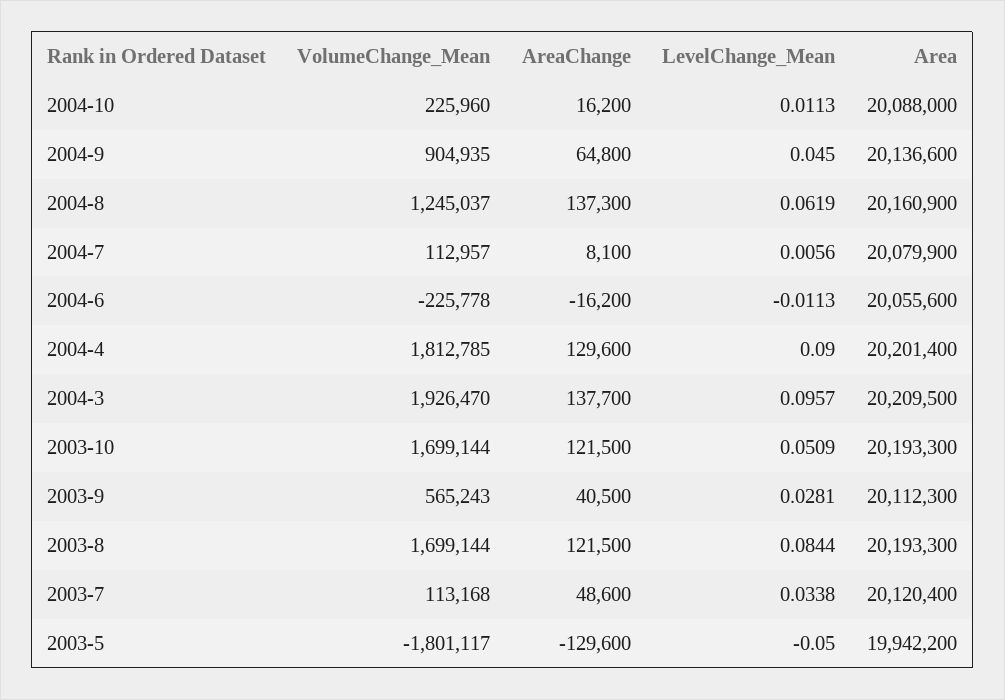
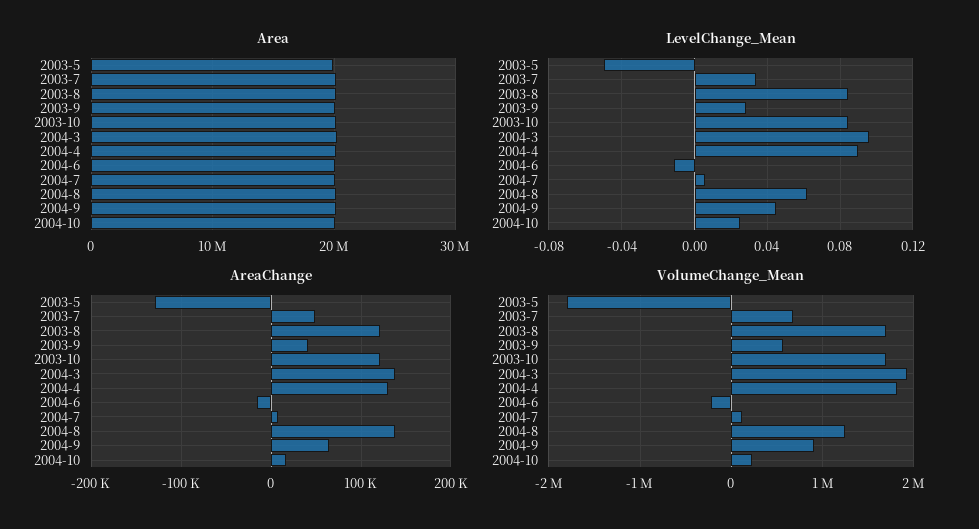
LevelChange_Mean, 2004-10: 0.0113 -> 0.025
LevelChange_Mean, 2003-10: 0.0509 -> 0.085
VolumeChange_Mean, 2003-7: 113168 -> 700000

